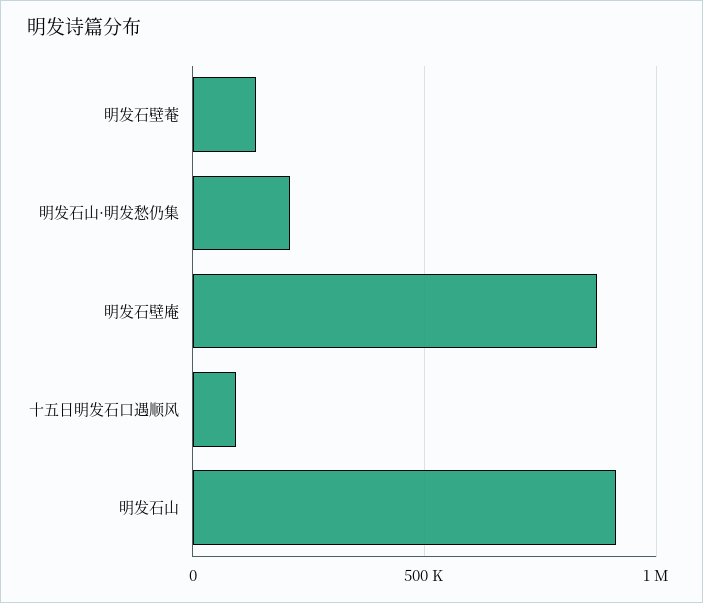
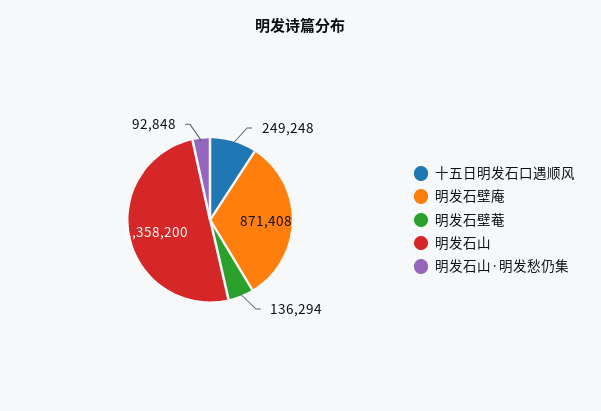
明发石山·明发愁仍集: 200000 -> 92848
十五日明发石口遇顺风: 100000 -> 249248
明发石山: 900000 -> 1358200

